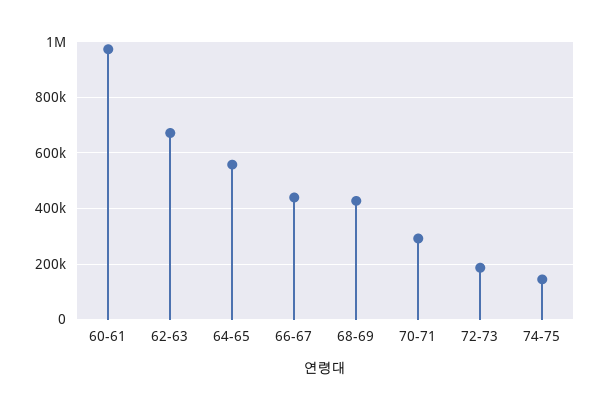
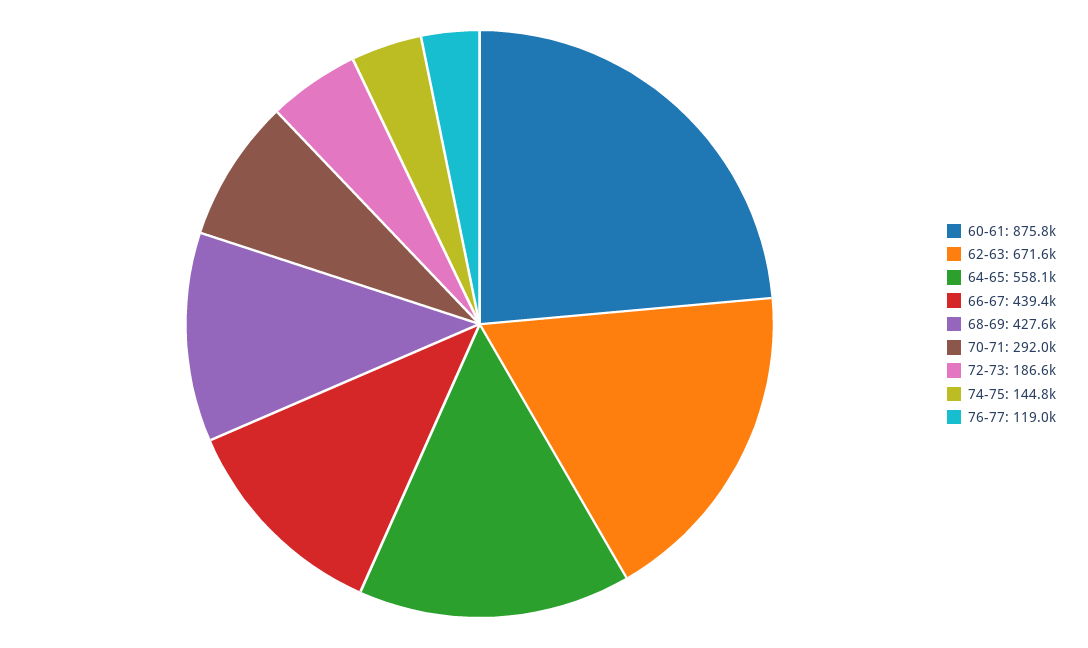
60-61: 975000 -> 875800
76-77: none -> 119000

